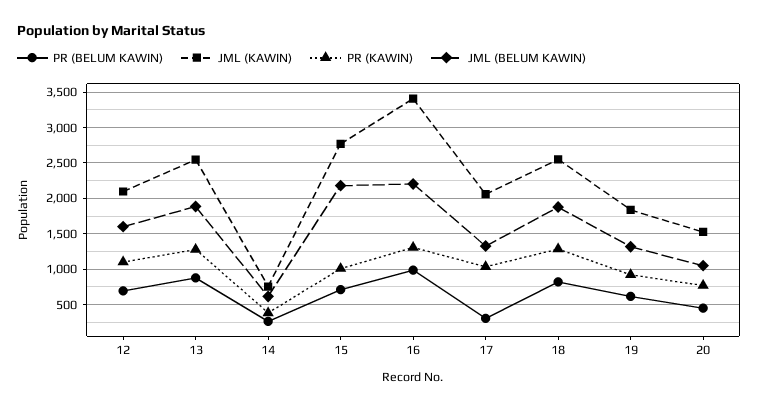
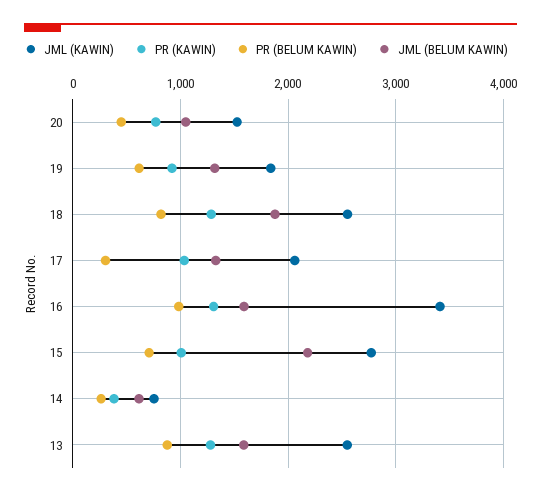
PR (BELUM KAWIN), 12: 700 -> none
JML (KAWIN), 12: 2100 -> none
PR (KAWIN), 12: 1100 -> none
JML (BELUM KAWIN), 12: 1600 -> none
JML (BELUM KAWIN), 13: 1900 -> 1600
JML (BELUM KAWIN), 16: 2200 -> 1600

